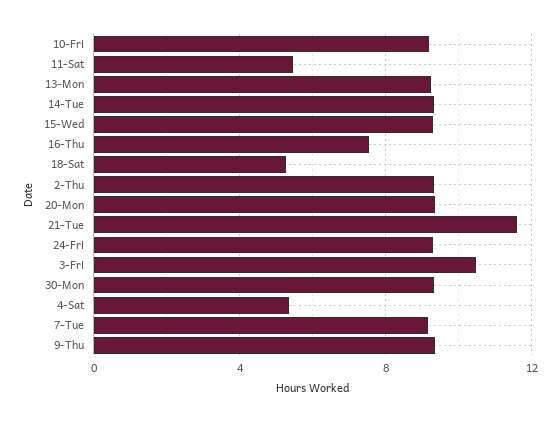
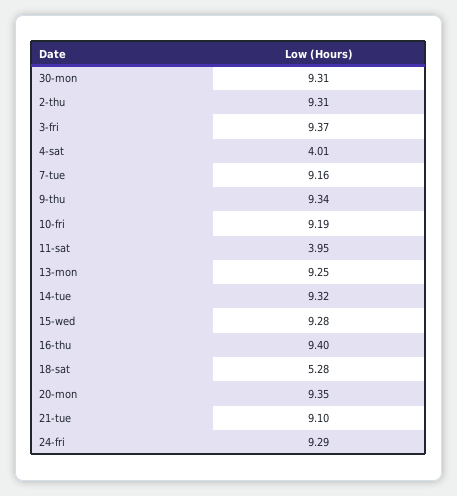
11-Sat: 5.5 -> 3.95
16-Thu: 7.5 -> 9.4
21-Tue: 11.5 -> 9.1
3-Fri: 10.5 -> 9.37
4-Sat: 5.5 -> 4.01

